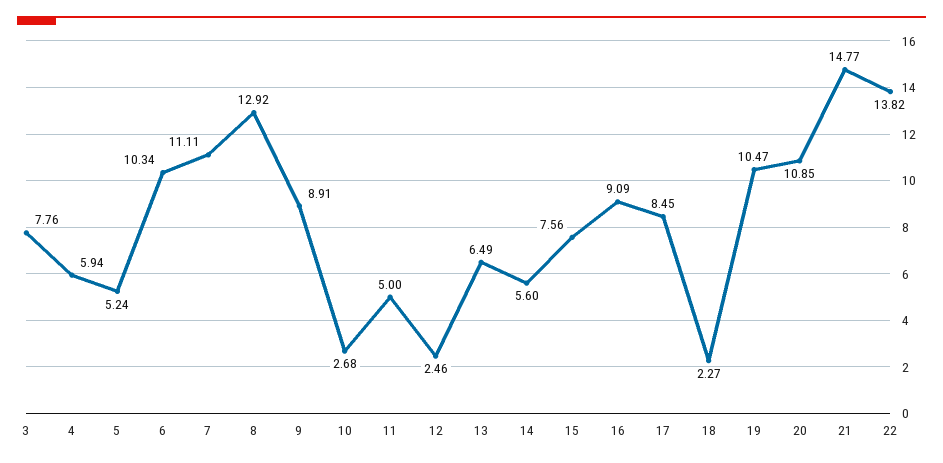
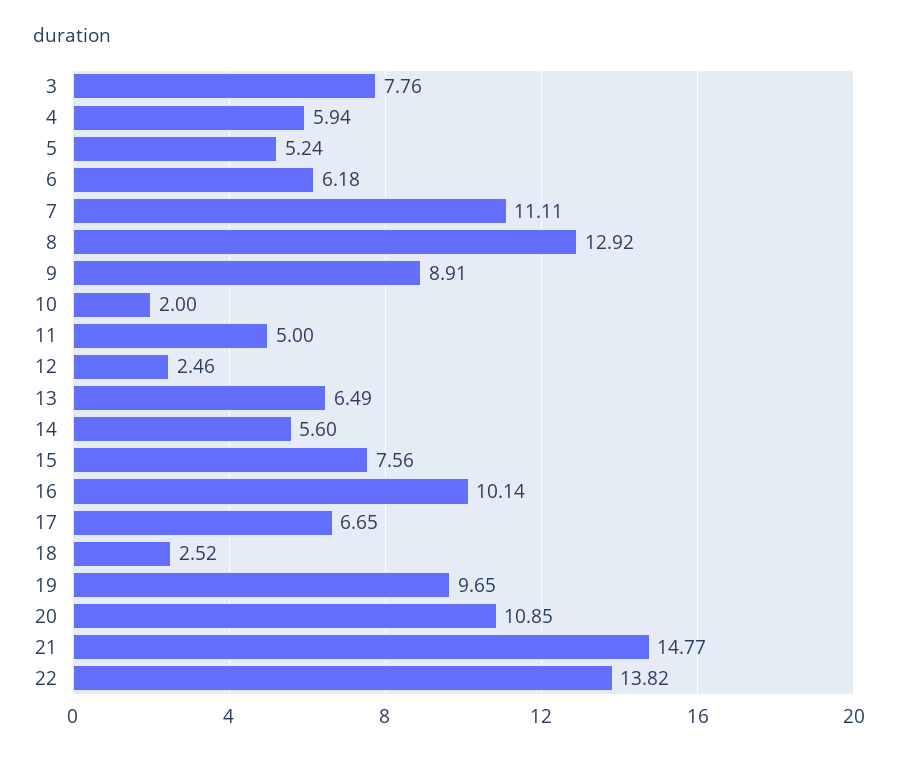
6: 10.34 -> 6.18
10: 2.68 -> 2
16: 9.09 -> 10.14
17: 8.45 -> 6.65
18: 2.27 -> 2.52
19: 10.47 -> 9.65

